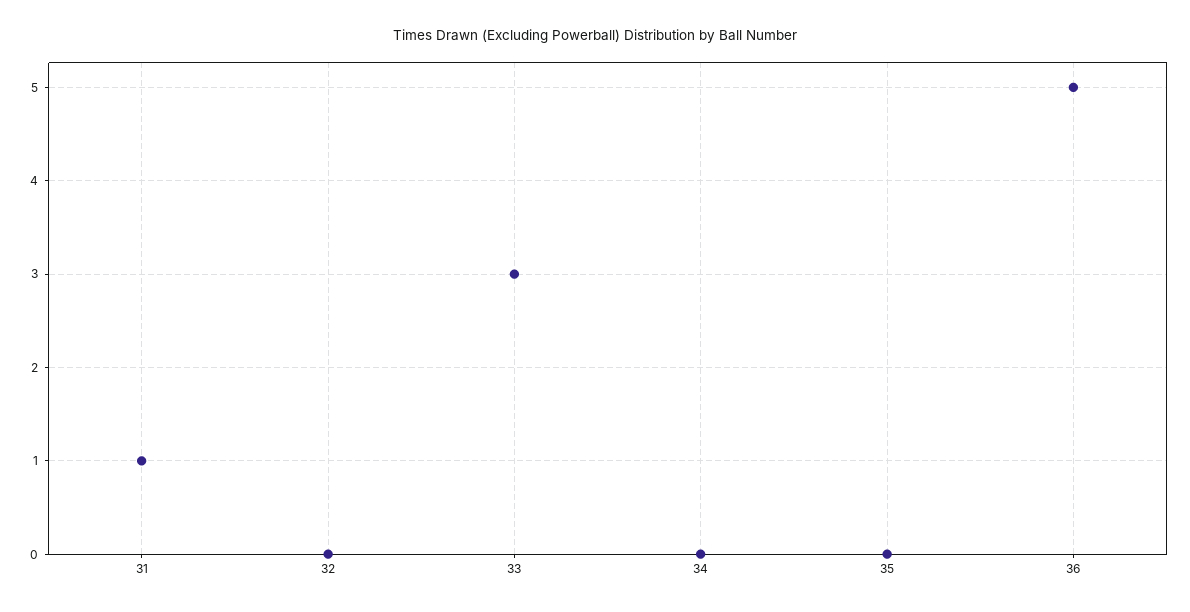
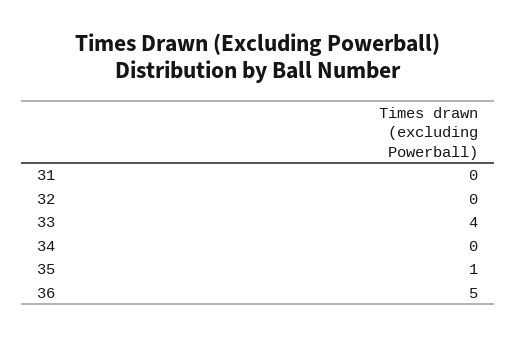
31: 1 -> 0
33: 3 -> 4
35: 0 -> 1

